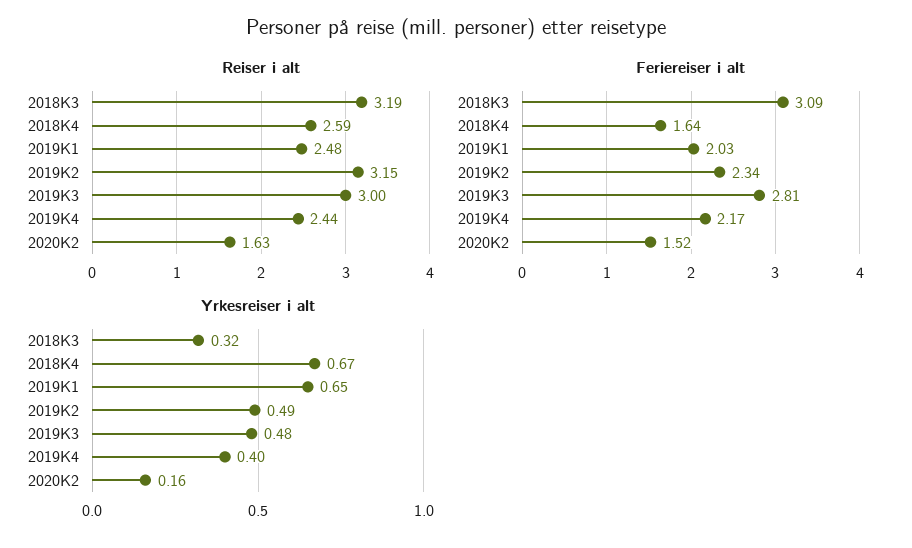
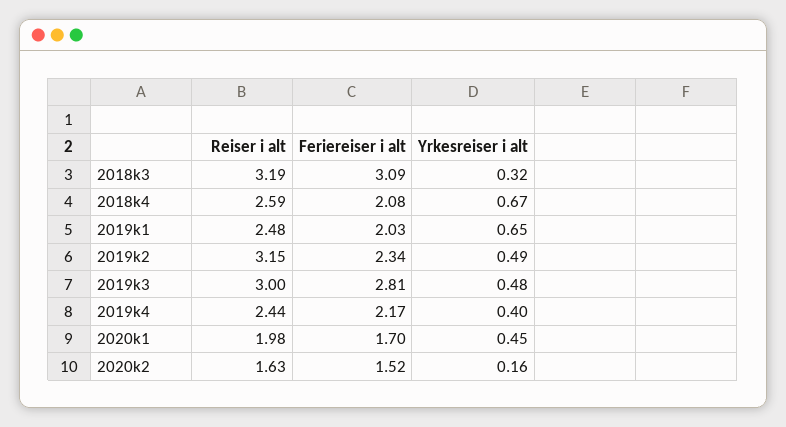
Feriereiser i alt, 2018K4: 1.64 -> 2.08
Reiser i alt, 2020k1: none -> 1.98
Feriereiser i alt, 2020k1: none -> 1.7
Yrkesreiser i alt, 2020k1: none -> 0.45

